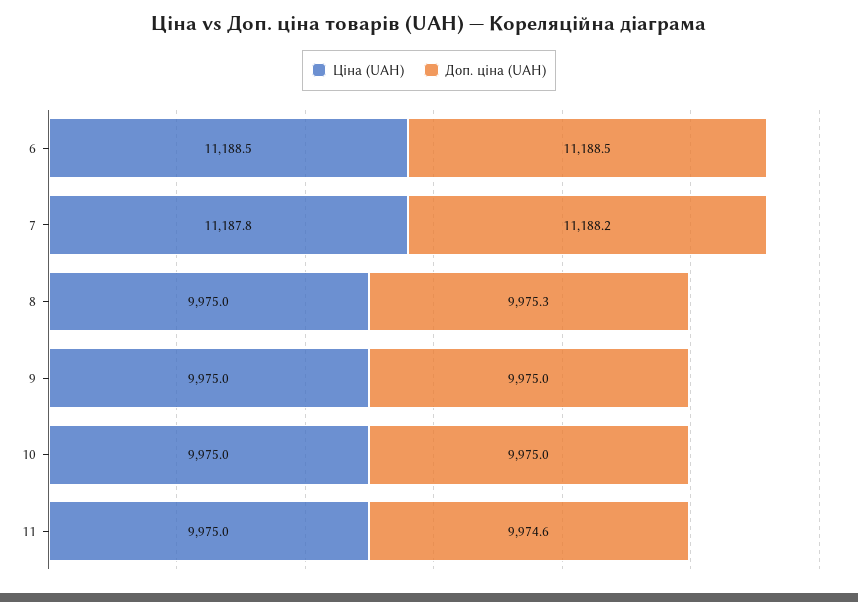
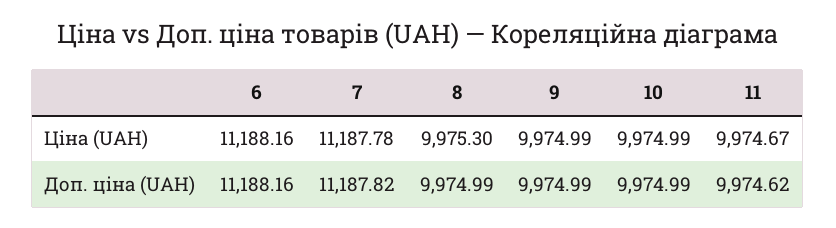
Ціна (UAH), 6: 11188.5 -> 11188.16
Доп. ціна (UAH), 6: 11188.5 -> 11188.16
Доп. ціна (UAH), 7: 11188.2 -> 11187.82
Ціна (UAH), 8: 9975 -> 9975.3
Доп. ціна (UAH), 8: 9975.3 -> 9974.99
Ціна (UAH), 11: 9975 -> 9974.67

